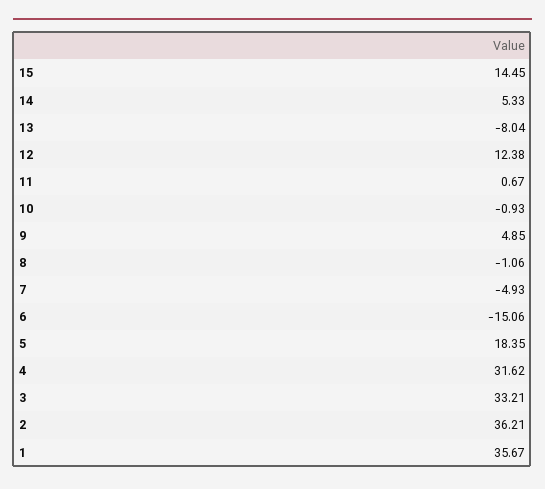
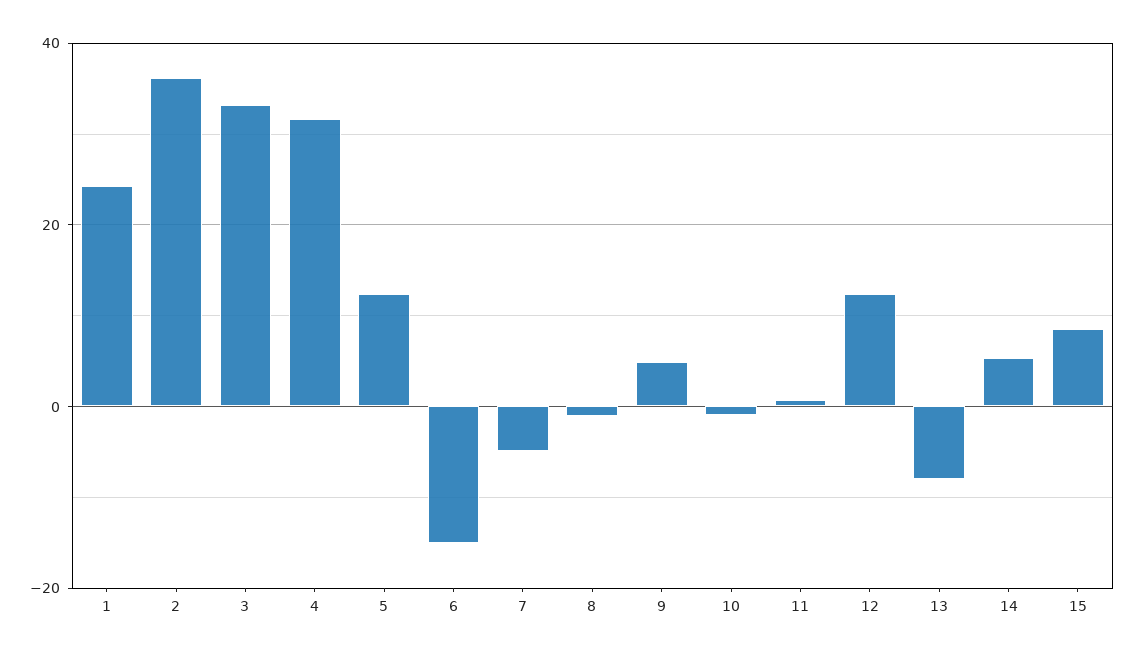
15: 14.45 -> 8
5: 18.35 -> 12
1: 35.67 -> 24

